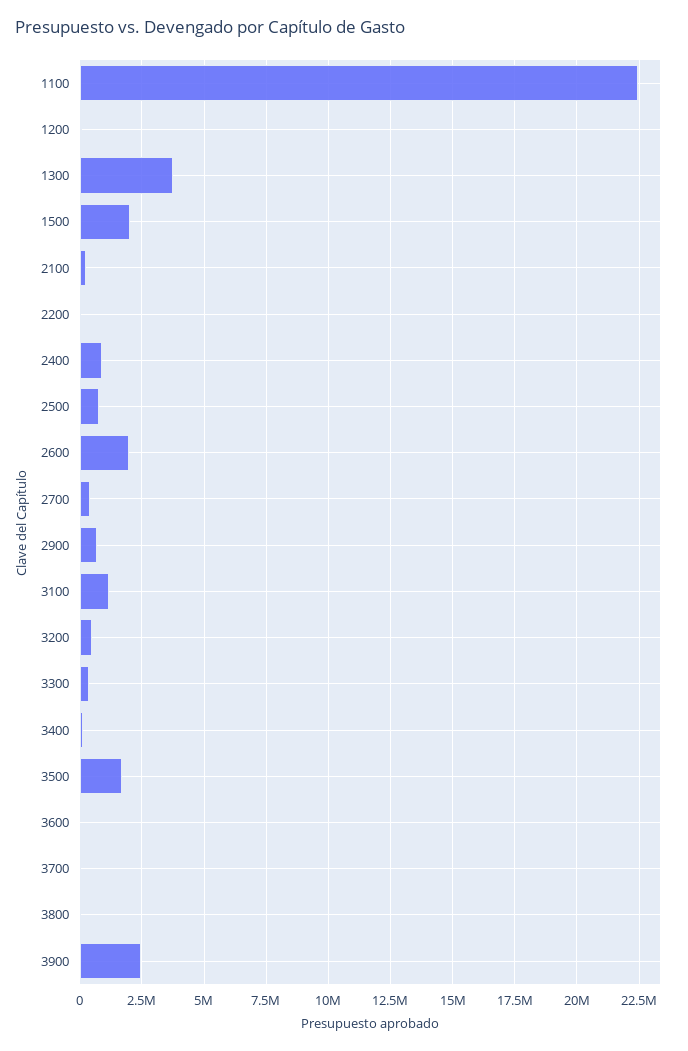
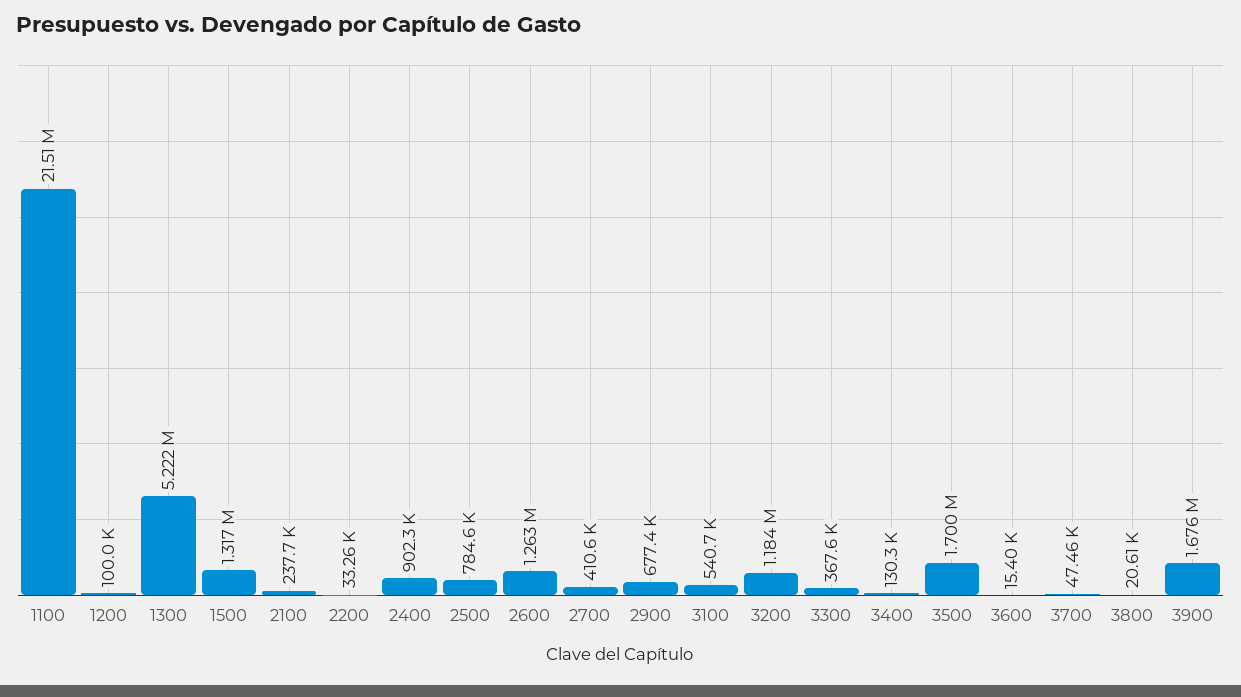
1100: 22500000 -> 21510000
1300: 3750000 -> 5222000
1500: 2000000 -> 1317000
2600: 2000000 -> 1263000
3100: 1250000 -> 540700
3200: 500000 -> 1184000
3900: 2500000 -> 1676000

